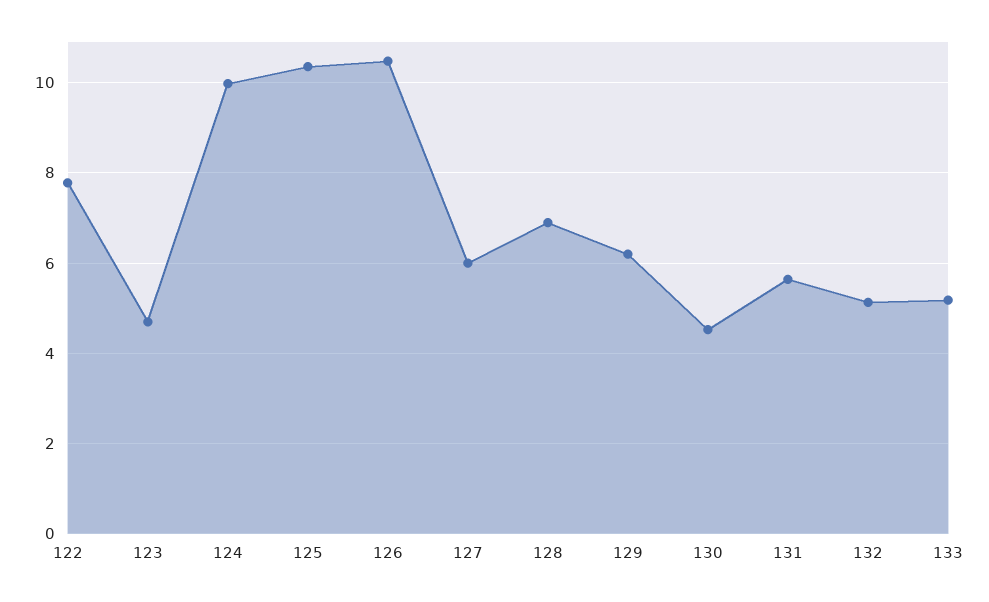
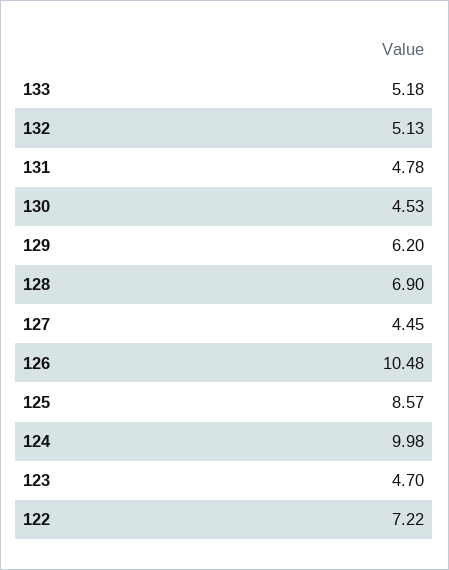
122: 7.8 -> 7.22
125: 10.4 -> 8.57
127: 6 -> 4.45
131: 5.6 -> 4.78

